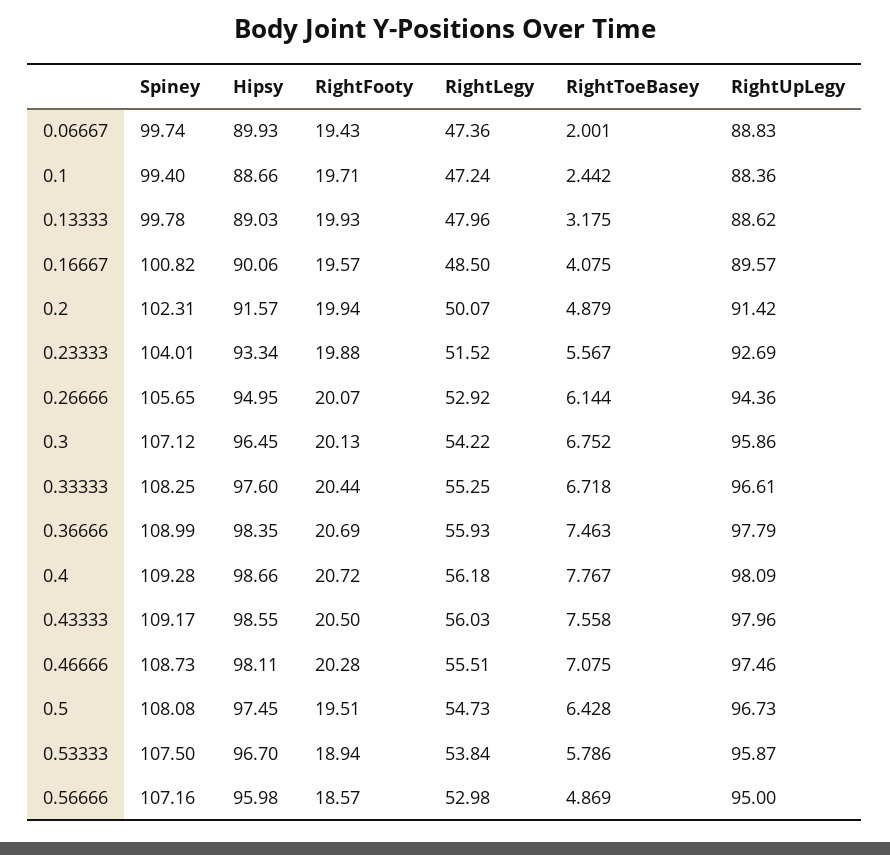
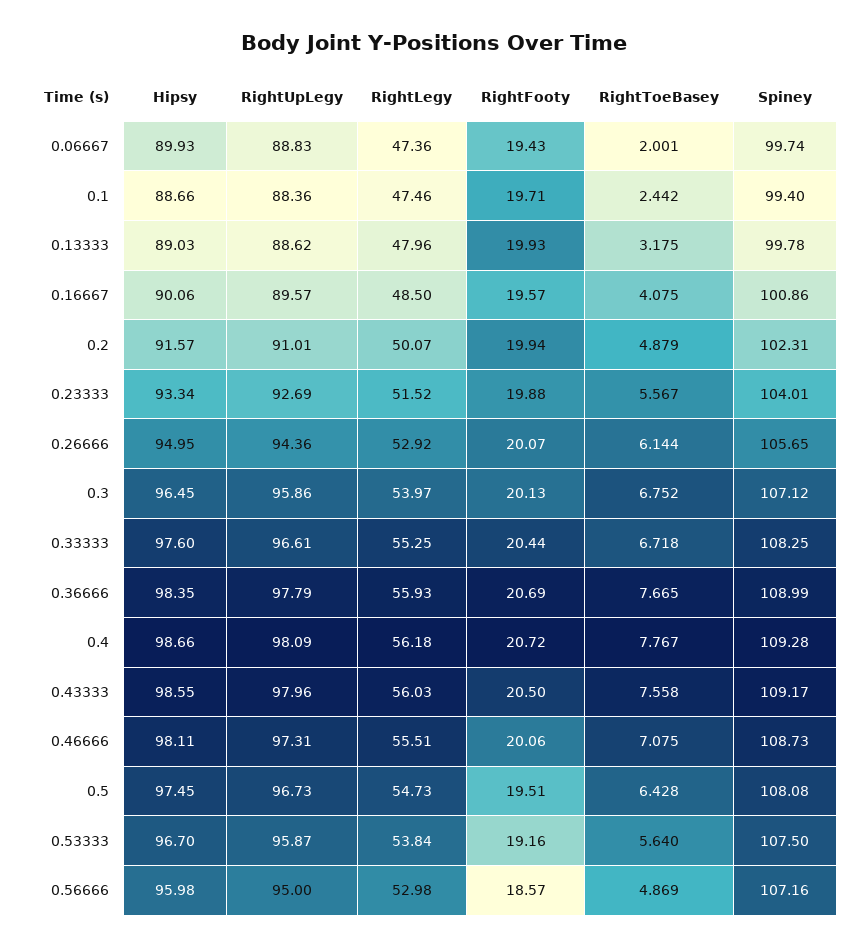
RightLegy, 0.1: 47.24 -> 47.46
Spiney, 0.16667: 100.82 -> 100.86
RightUpLegy, 0.2: 91.42 -> 91.01
RightLegy, 0.3: 54.22 -> 53.97
RightToeBasey, 0.36666: 7.463 -> 7.665
RightFooty, 0.46666: 20.28 -> 20.06
RightUpLegy, 0.46666: 97.46 -> 97.31
RightFooty, 0.53333: 18.94 -> 19.16
RightToeBasey, 0.53333: 5.786 -> 5.64

